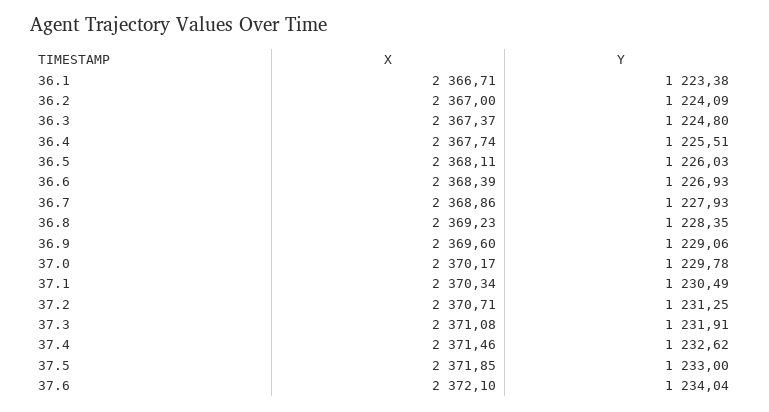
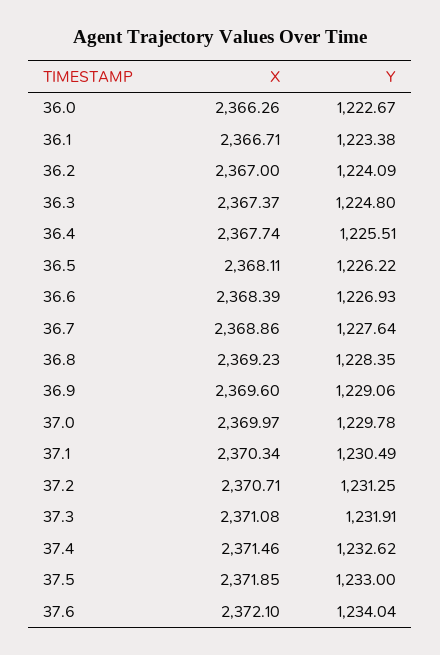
Y, 36.5: 1226.03 -> 1226.22
Y, 36.7: 1227.93 -> 1227.64
X, 37.0: 2370.17 -> 2369.97
X, 36.0: none -> 2366.26
Y, 36.0: none -> 1222.67

